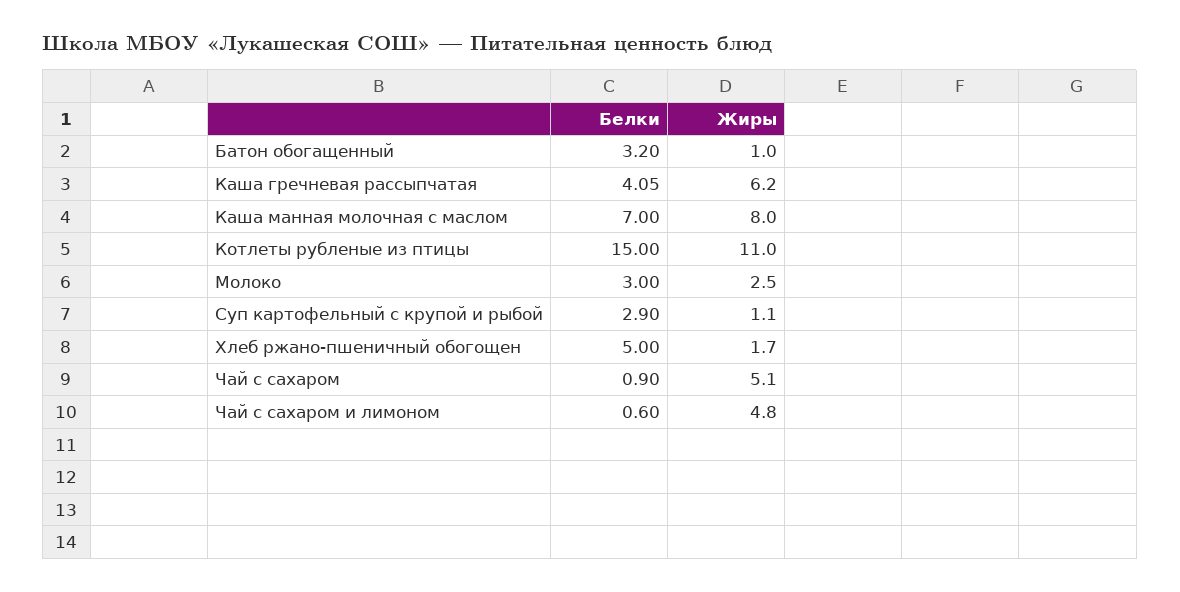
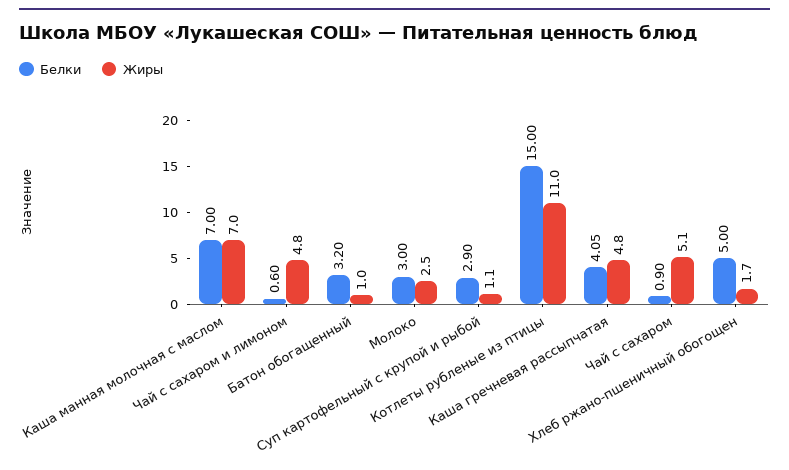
Жиры, Каша гречневая рассыпчатая: 6.2 -> 4.8
Жиры, Каша манная молочная с маслом: 8 -> 7

